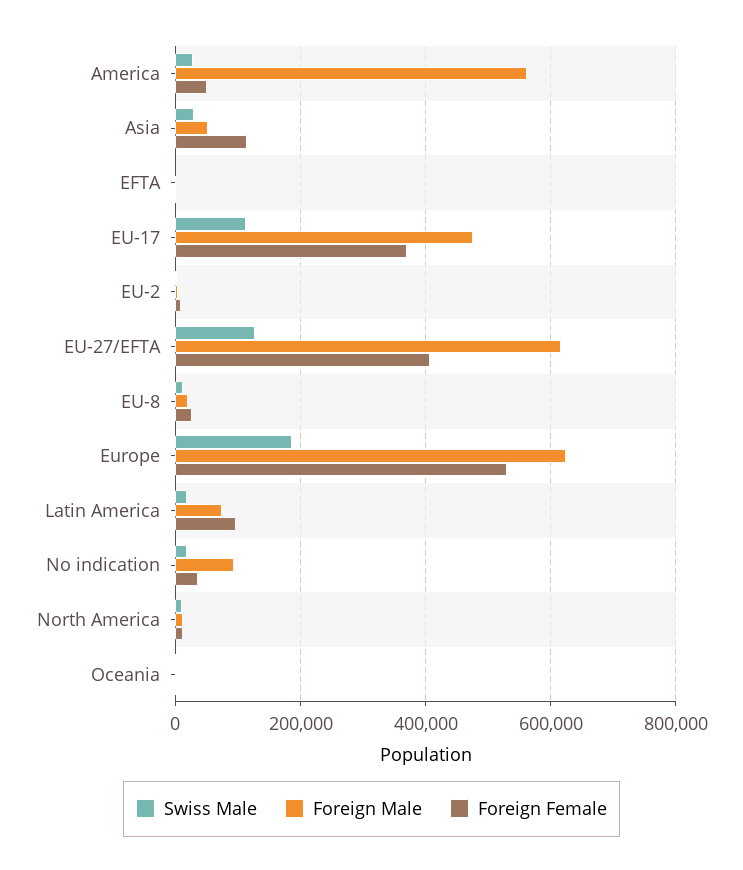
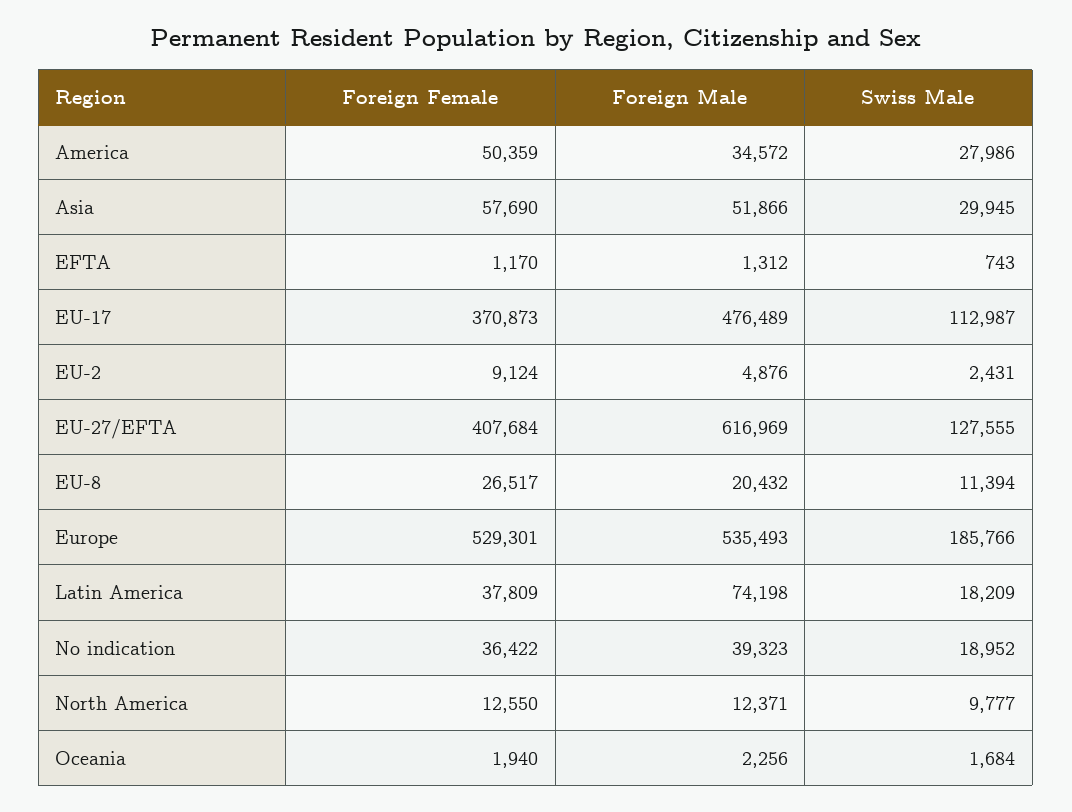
Foreign Male, America: 560000 -> 34572
Foreign Female, Asia: 120000 -> 57690
Foreign Male, Europe: 620000 -> 535493
Foreign Female, Latin America: 100000 -> 37809
Foreign Male, No indication: 100000 -> 39323

